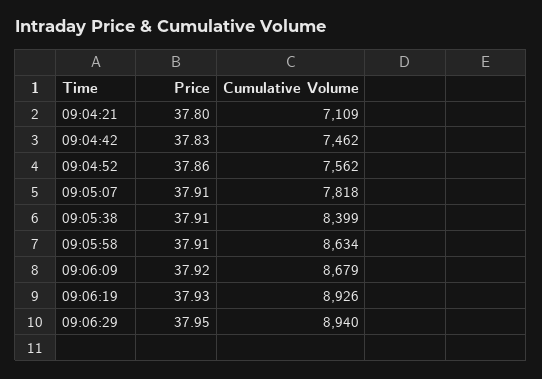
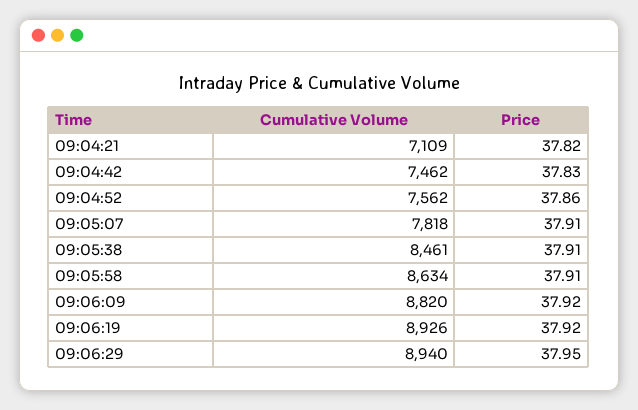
Price, 09:04:21: 37.8 -> 37.82
Cumulative Volume, 09:05:38: 8399 -> 8461
Cumulative Volume, 09:06:09: 8679 -> 8820
Price, 09:06:19: 37.93 -> 37.92

